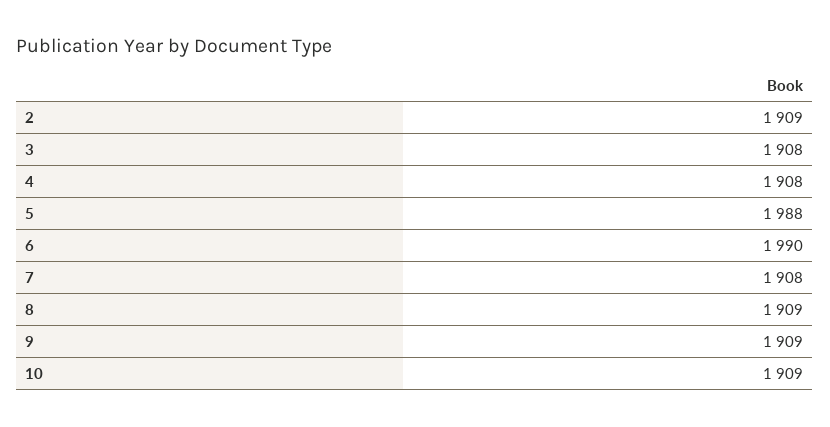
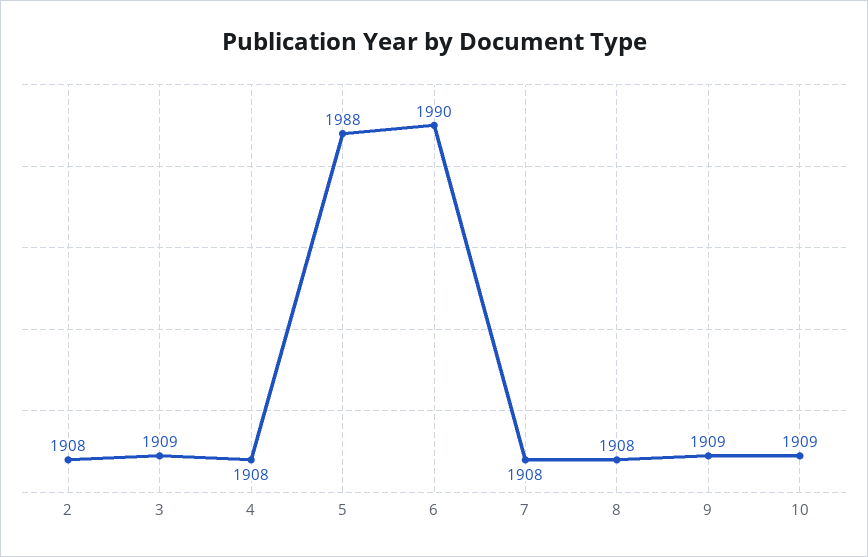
2: 1909 -> 1908
3: 1908 -> 1909
8: 1909 -> 1908

